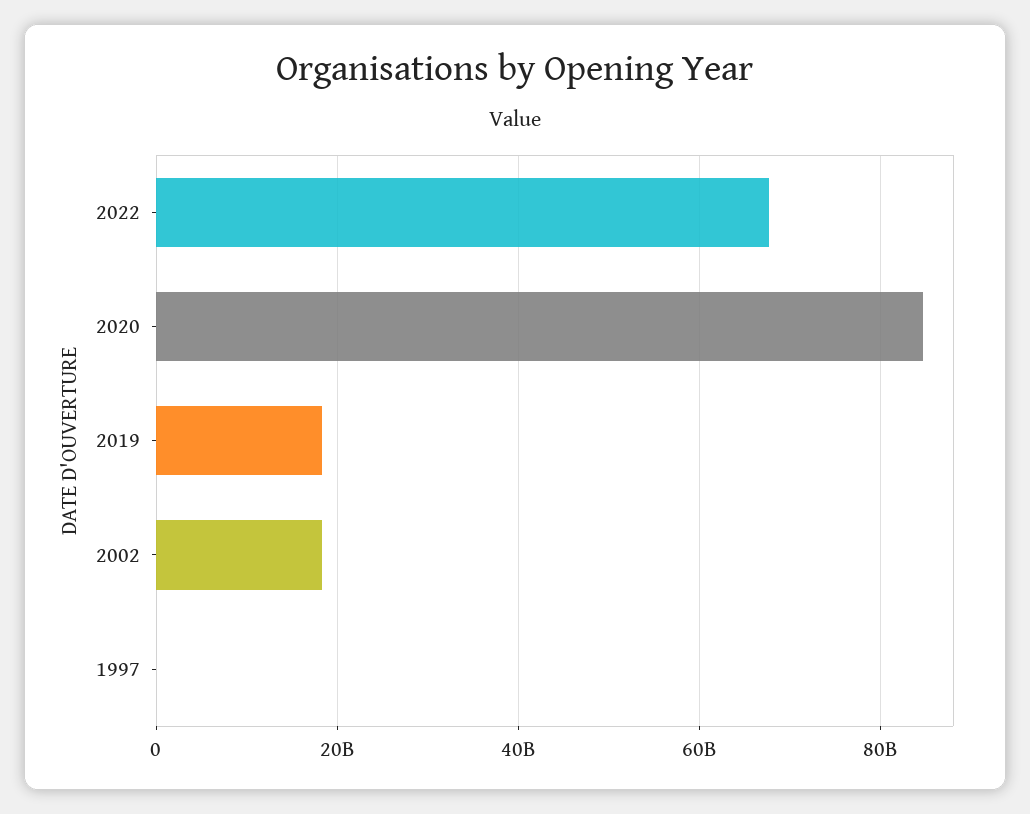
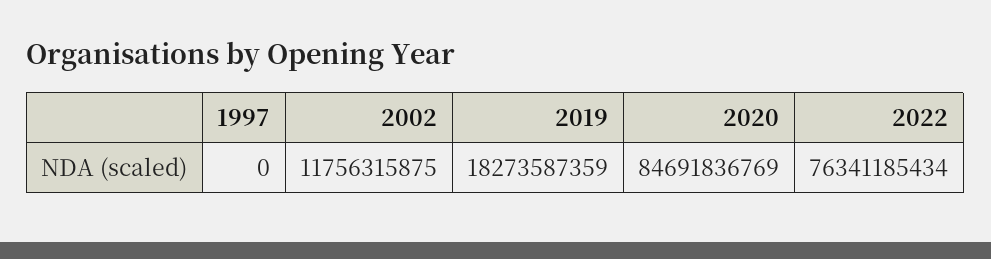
2022: 68000000000 -> 76341185434
2002: 18000000000 -> 11756315875

